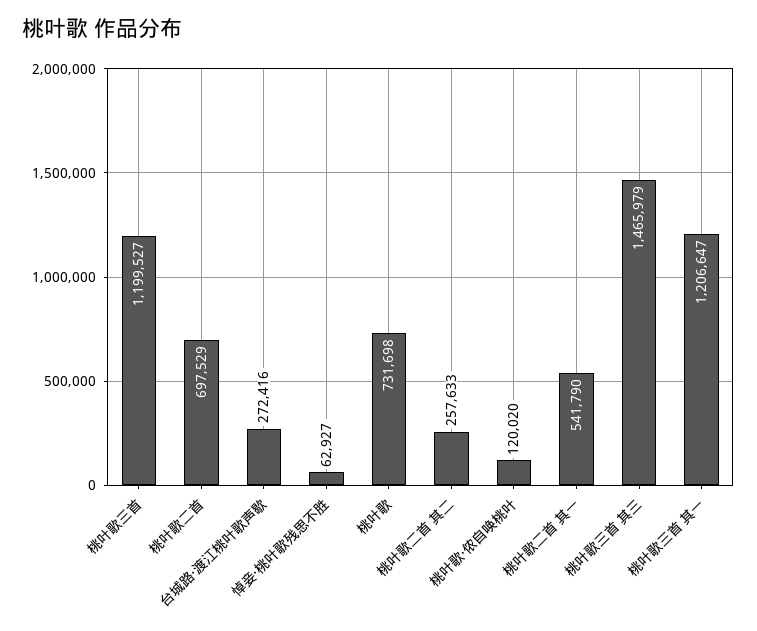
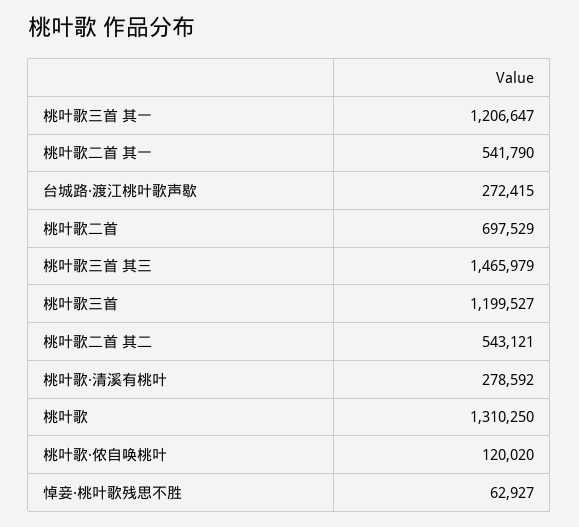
台城路·渡江桃叶歌声歇: 272416 -> 272415
桃叶歌: 731698 -> 1310250
桃叶歌二首 其二: 257633 -> 543121
桃叶歌·清溪有桃叶: none -> 278592

